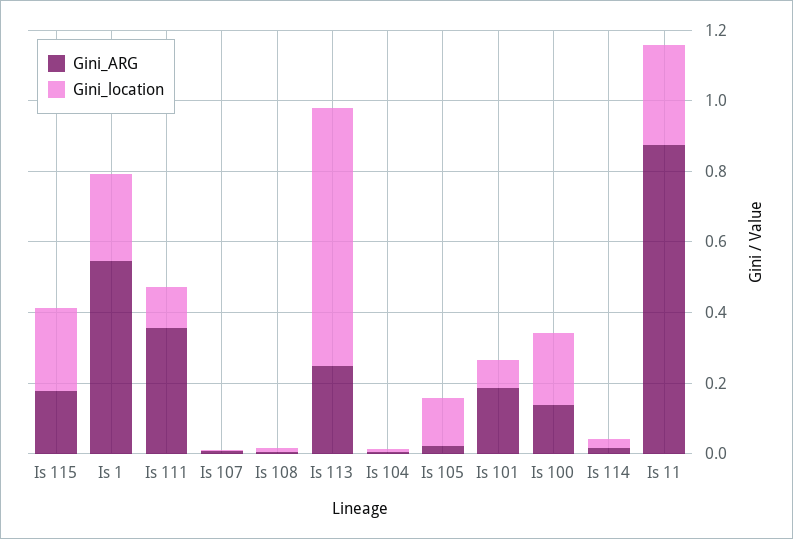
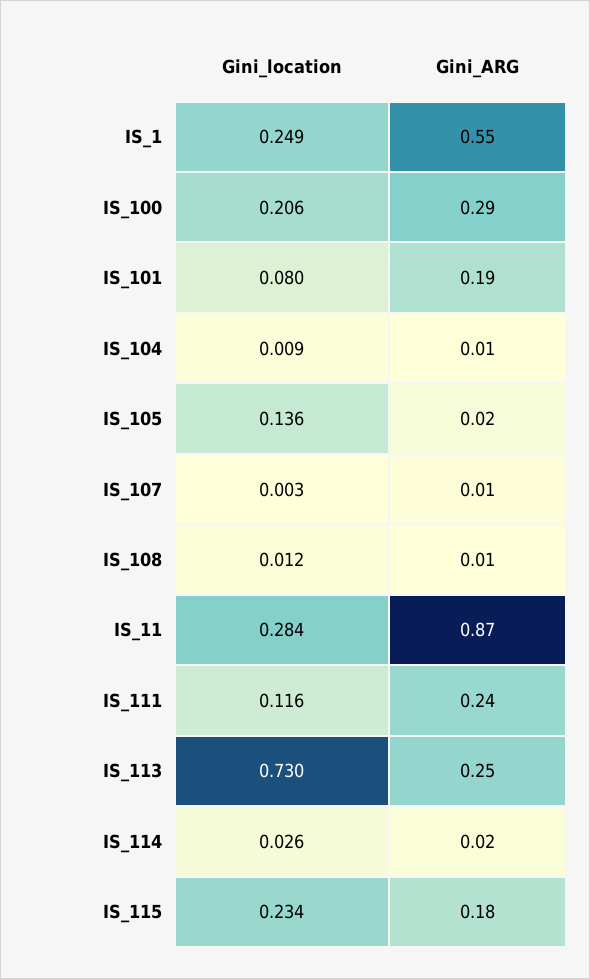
Gini_ARG, Is 111: 0.35 -> 0.24
Gini_ARG, Is 100: 0.15 -> 0.29

